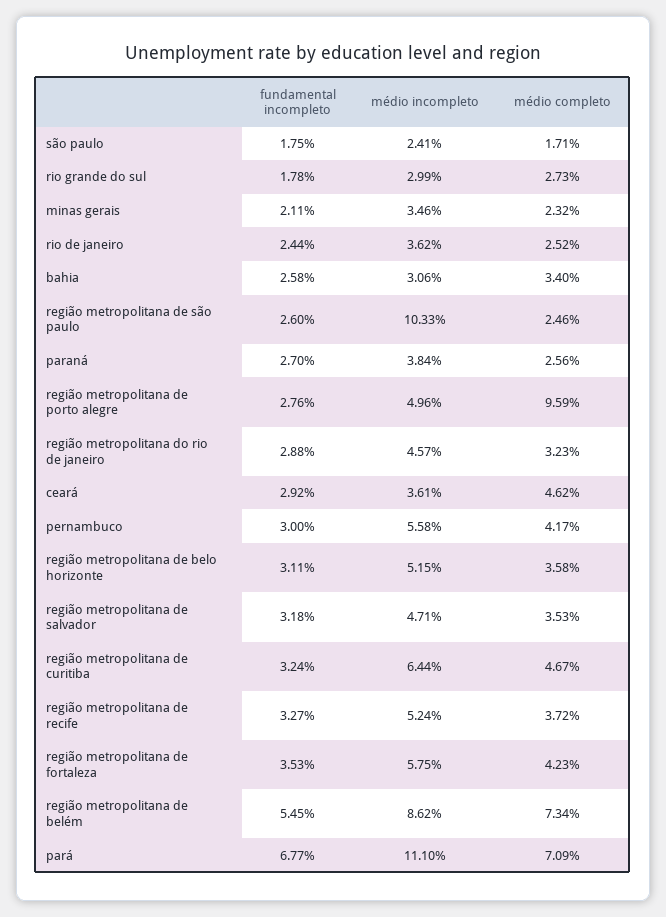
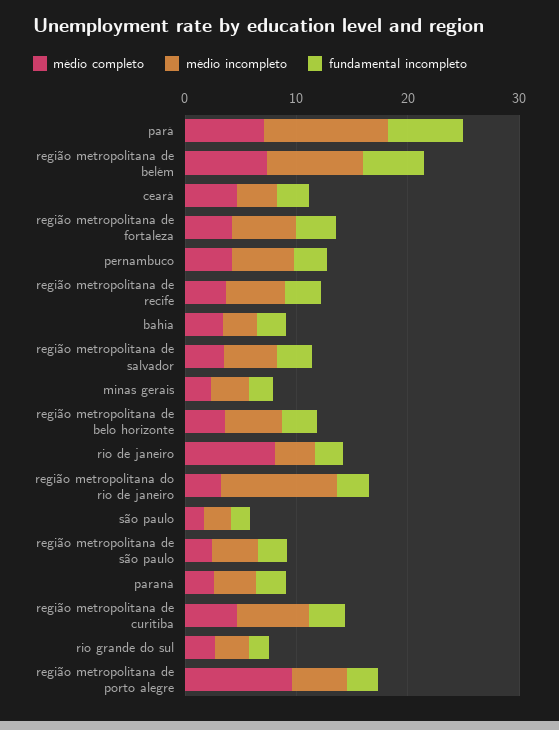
médio completo, rio de janeiro: 2.52 -> 8
médio incompleto, região metropolitana de são paulo: 10.33 -> 4
médio incompleto, região metropolitana do rio de janeiro: 4.57 -> 10

